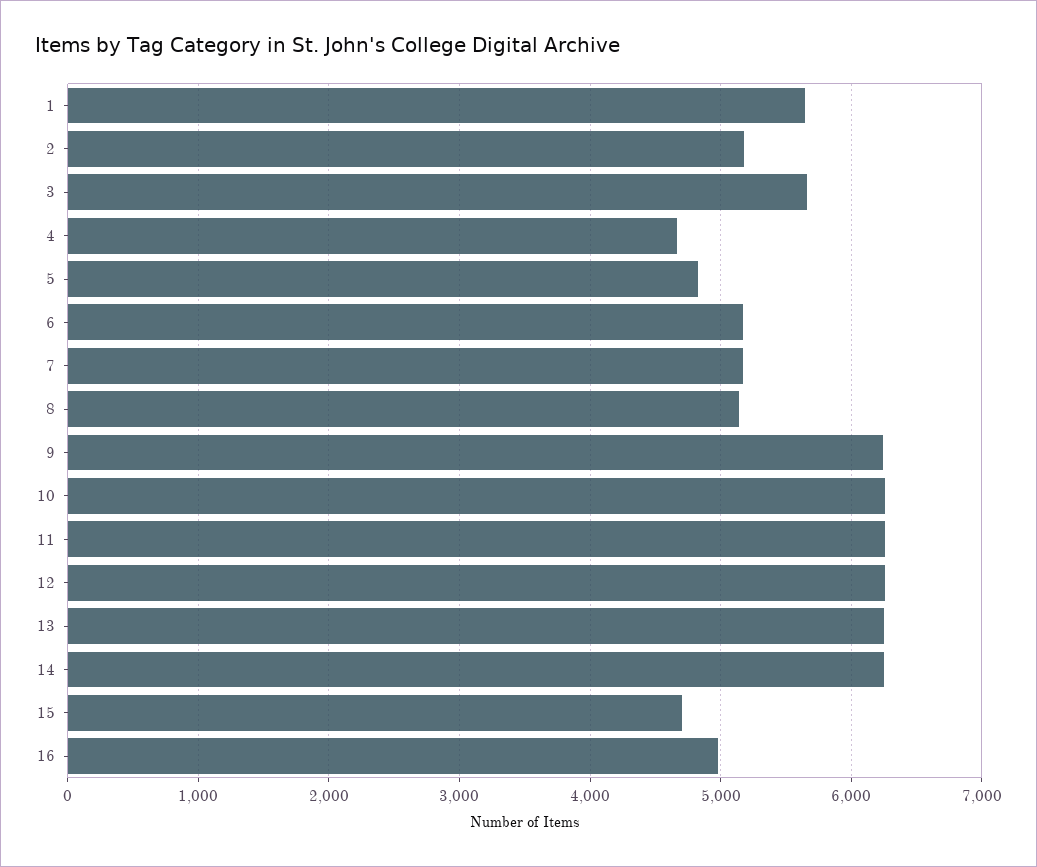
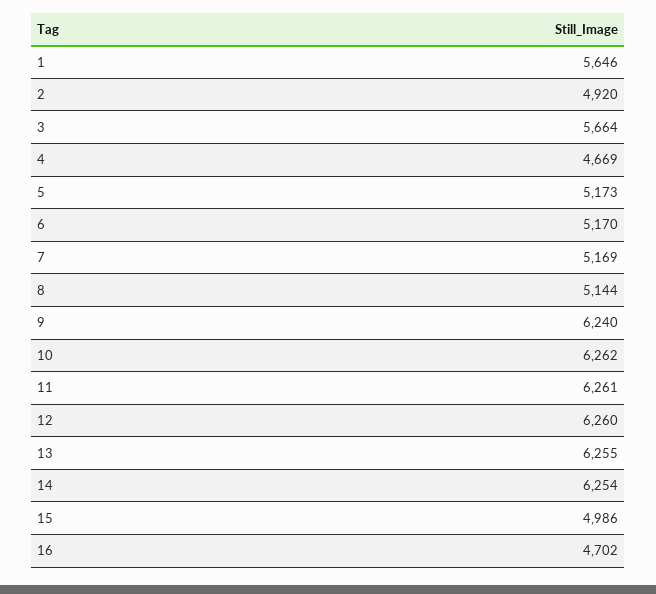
2: 5200 -> 4920
5: 4800 -> 5173
15: 4700 -> 4986
16: 5000 -> 4702

